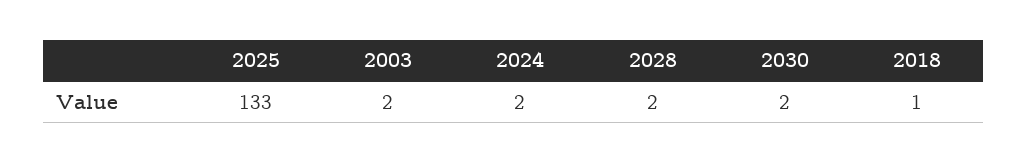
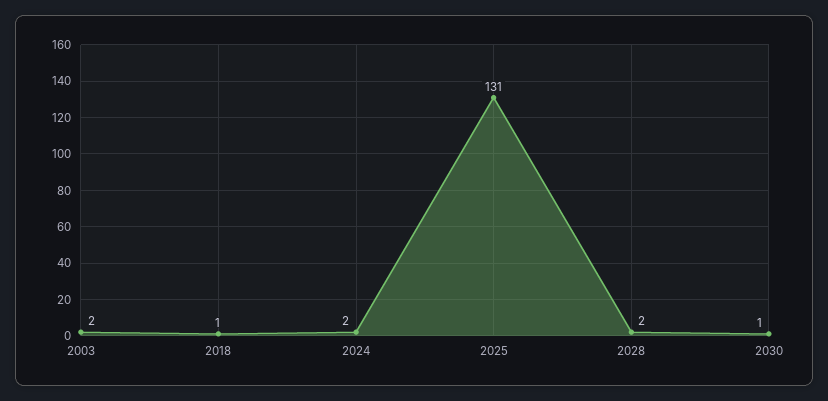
2025: 133 -> 131
2030: 2 -> 1

